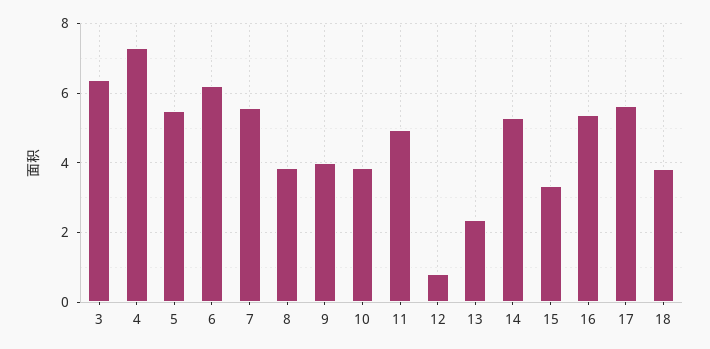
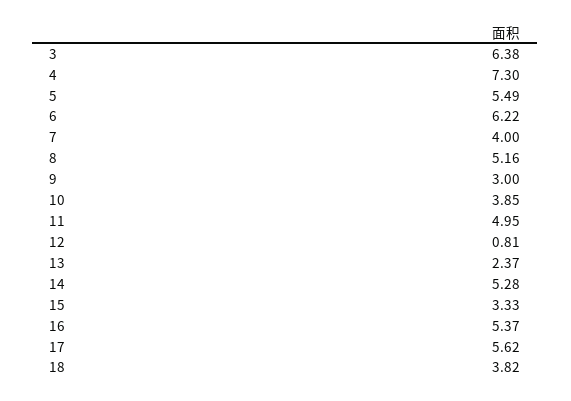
7: 5.6 -> 4
8: 3.8 -> 5.16
9: 4 -> 3

